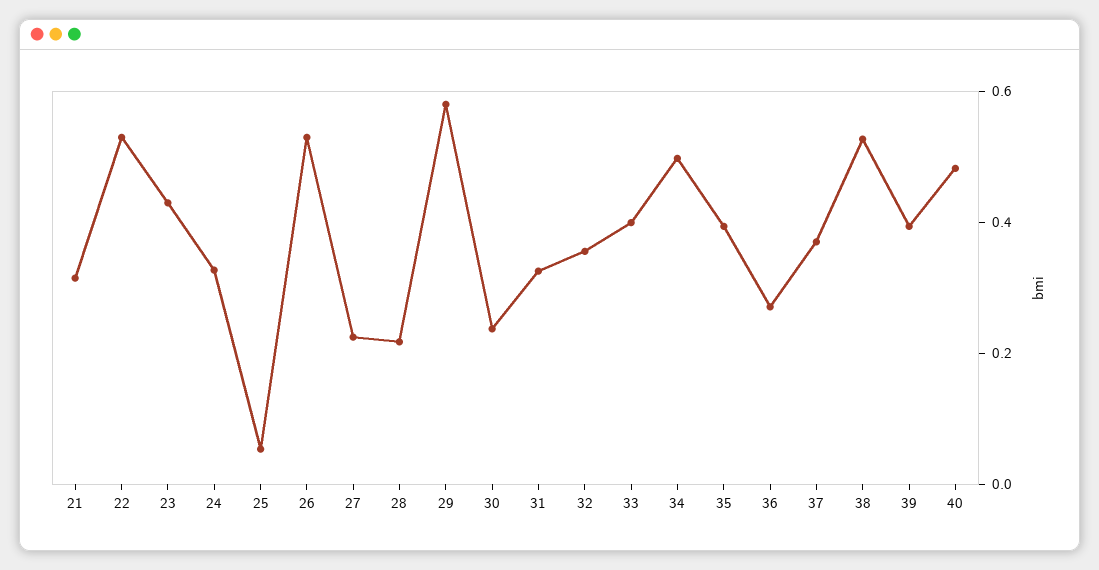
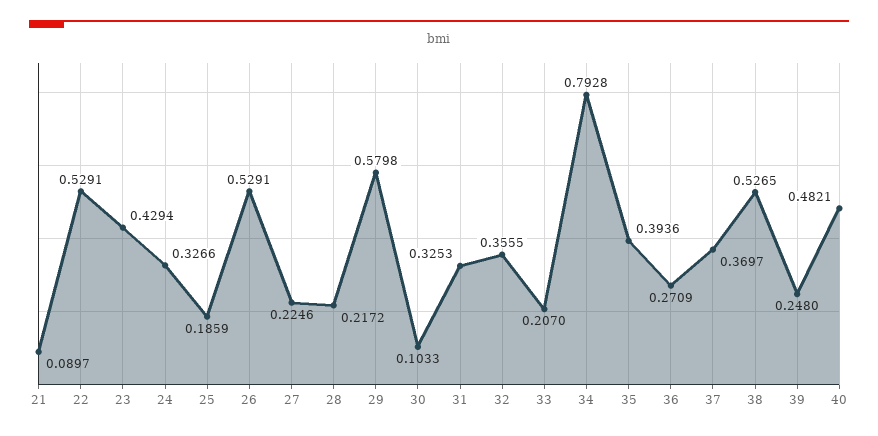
21: 0.3 -> 0.0897
25: 0.05 -> 0.1859
30: 0.25 -> 0.1033
33: 0.4 -> 0.207
34: 0.5 -> 0.7928
39: 0.4 -> 0.248

